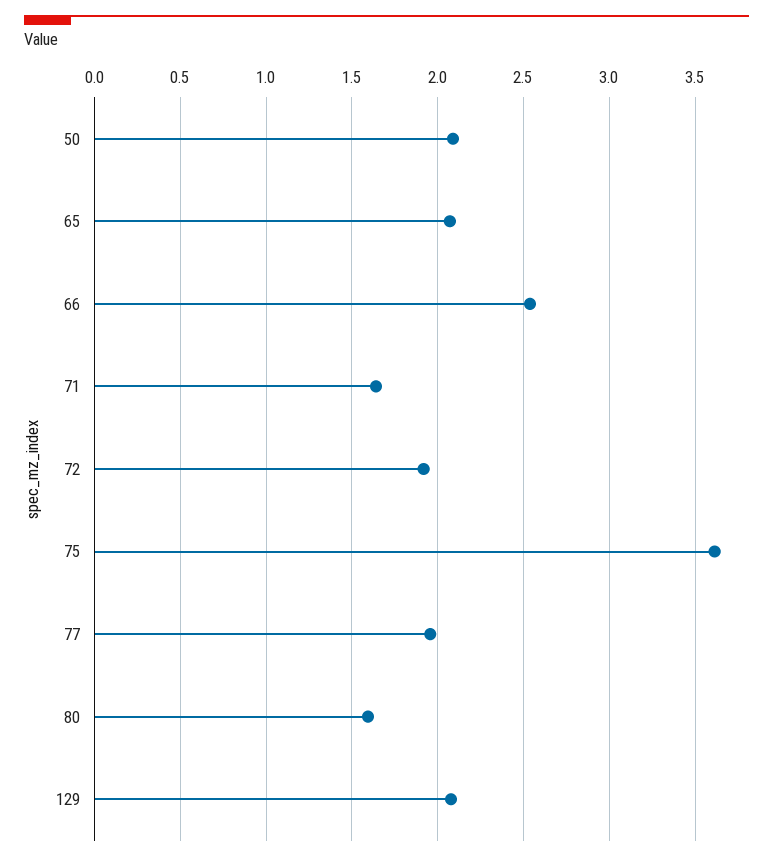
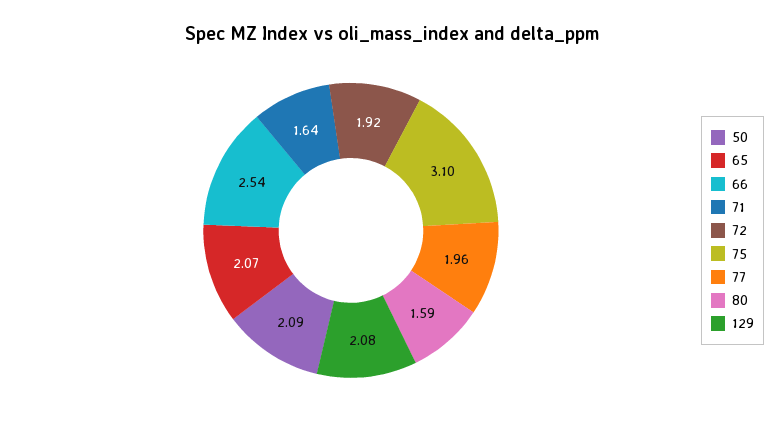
75: 3.6 -> 3.1

